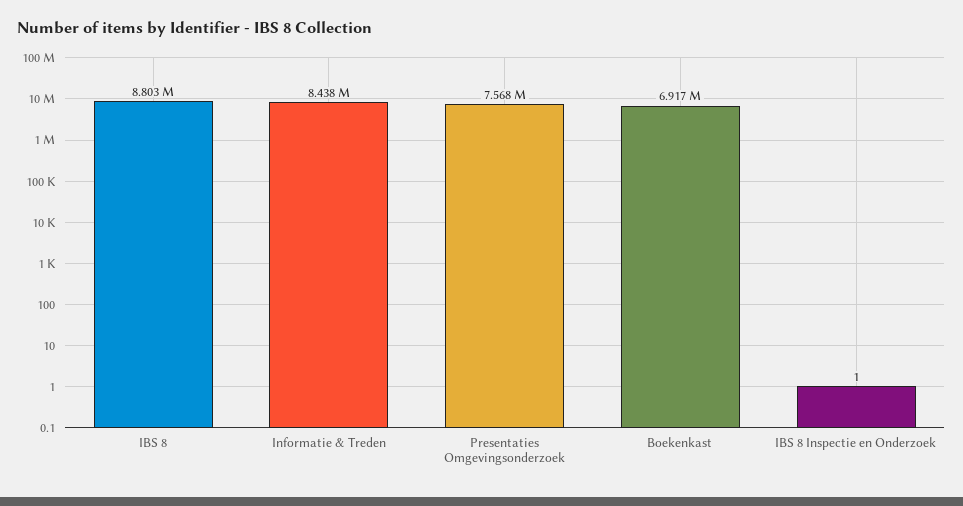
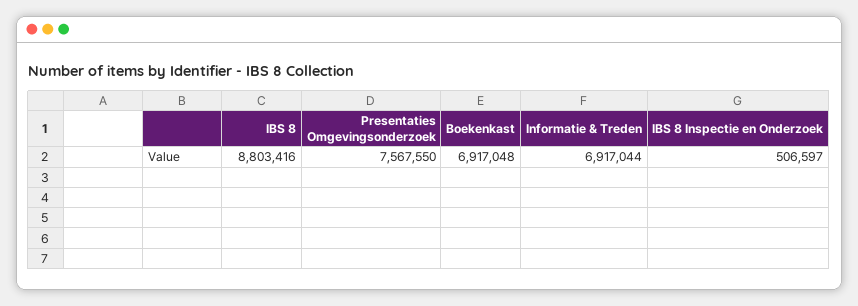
Informatie & Treden: 8438000 -> 6917044
IBS 8 Inspectie en Onderzoek: 1 -> 506597

